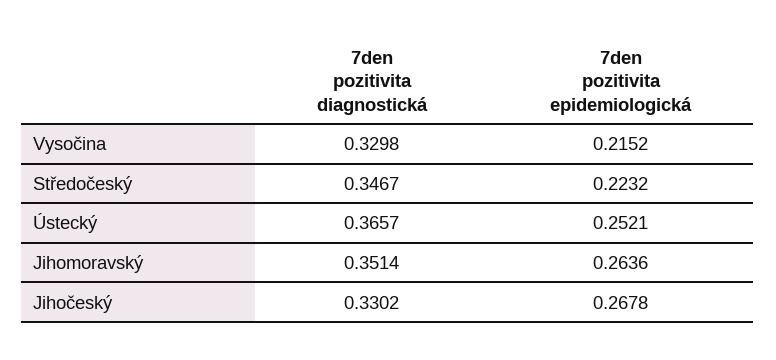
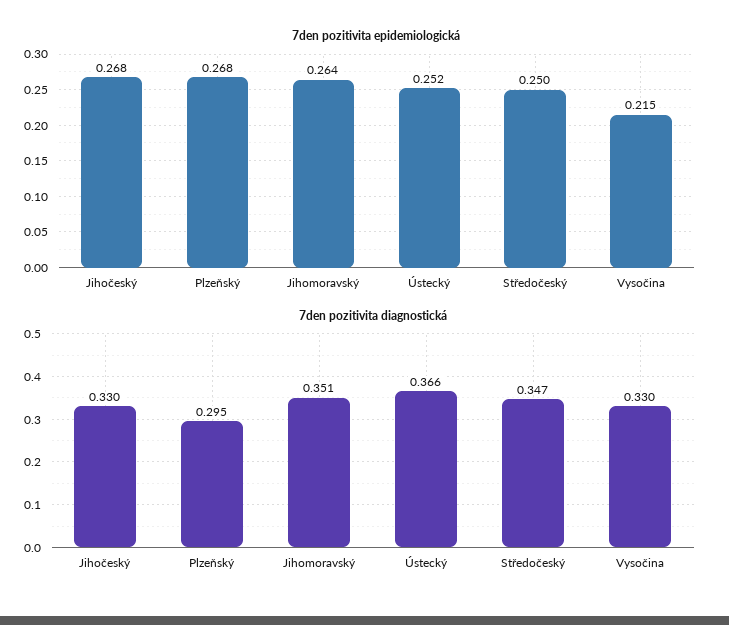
7den pozitivita epidemiologická, Středočeský: 0.2232 -> 0.25
7den pozitivita epidemiologická, Plzeňský: none -> 0.268
7den pozitivita diagnostická, Plzeňský: none -> 0.295

